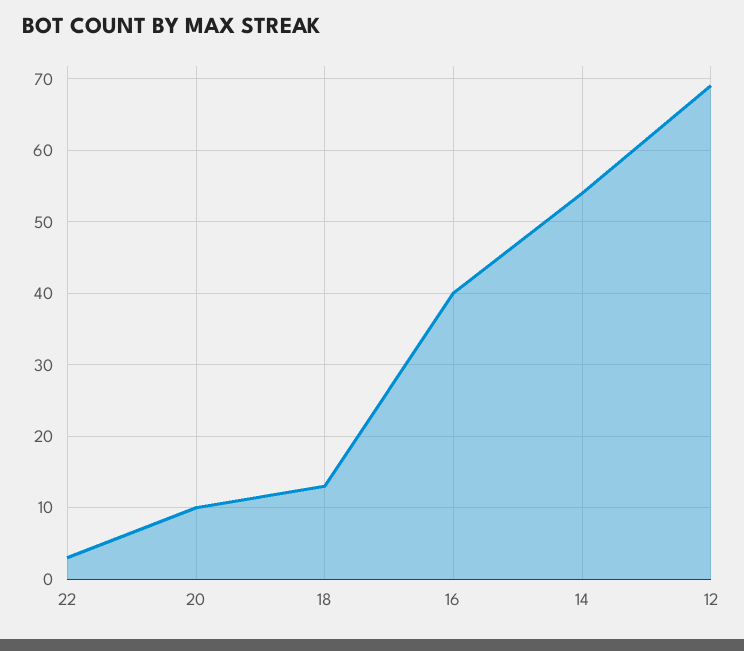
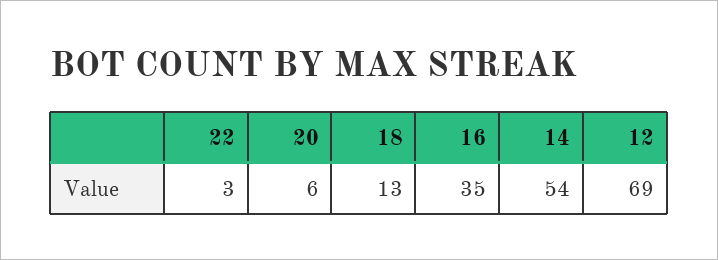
20: 10 -> 6
16: 40 -> 35

